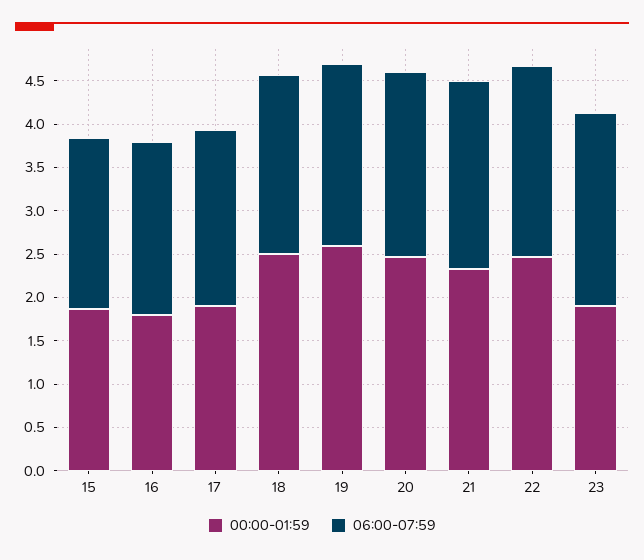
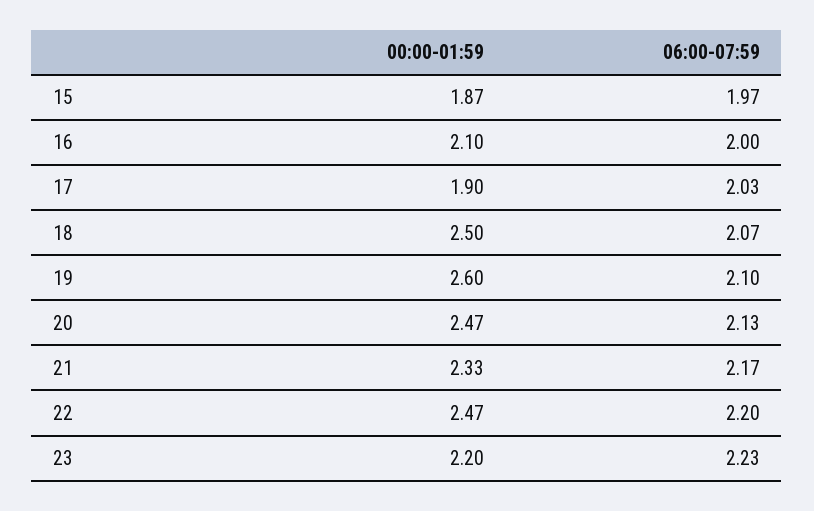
00:00-01:59, 16: 1.8 -> 2.1
00:00-01:59, 23: 1.9 -> 2.2

